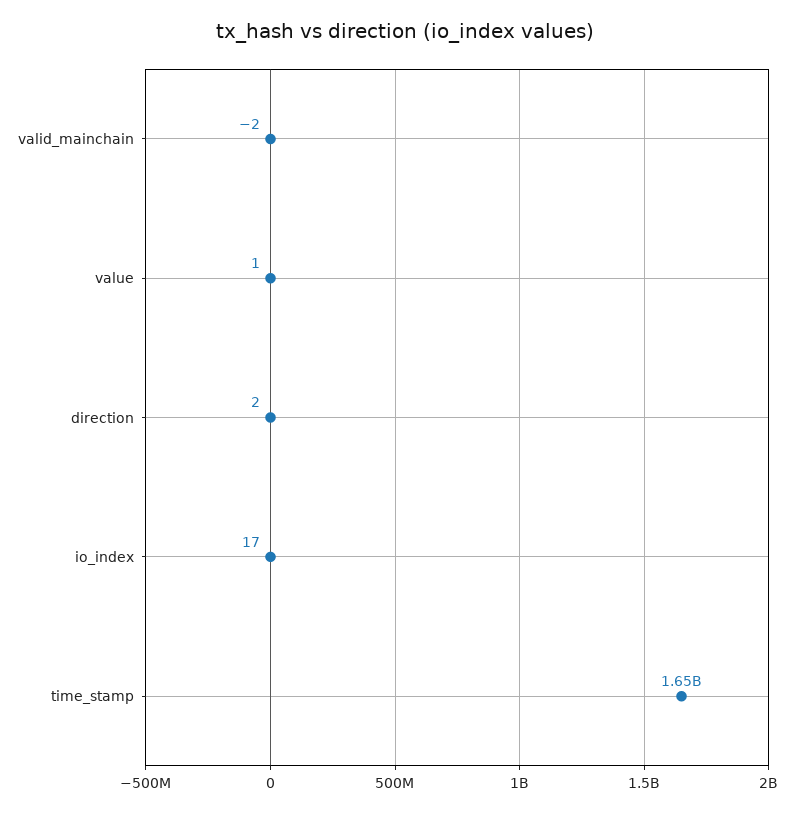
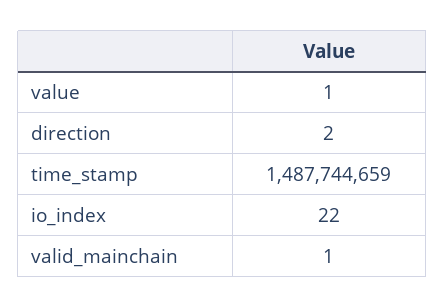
valid_mainchain: -2 -> 1
io_index: 17 -> 22
time_stamp: 1650000000 -> 1487744659

